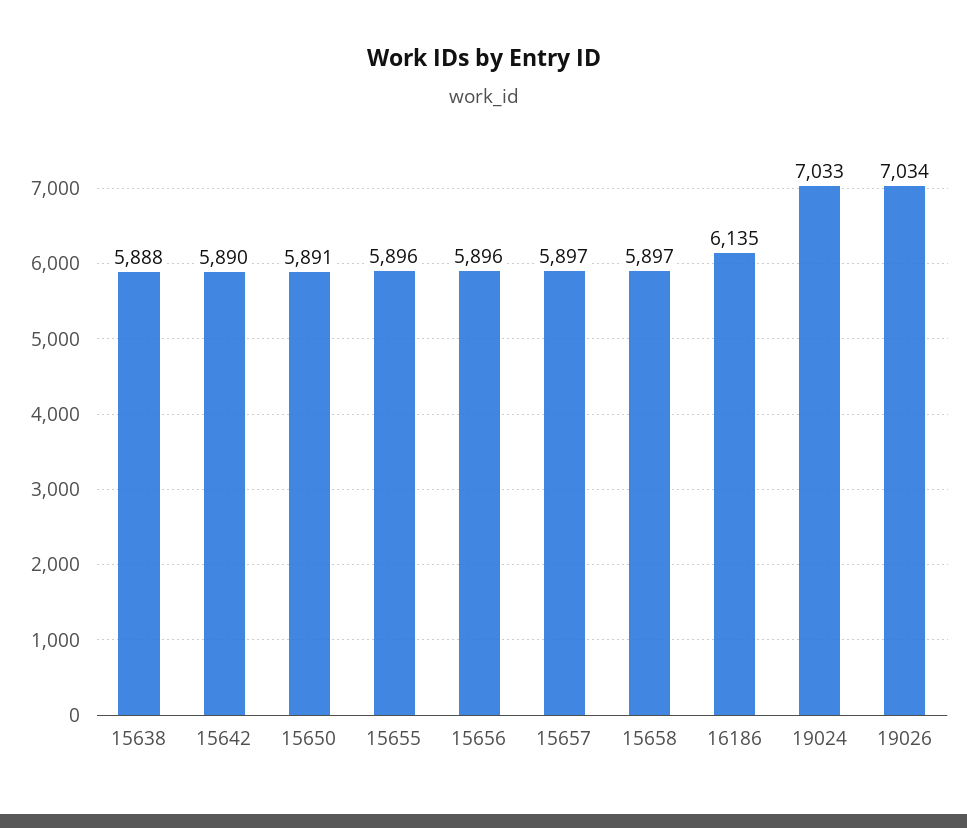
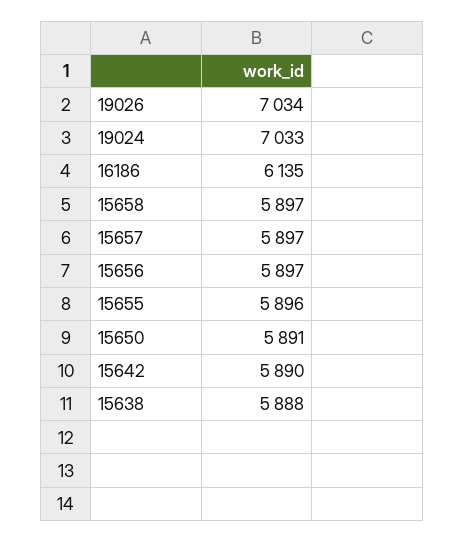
15656: 5896 -> 5897

